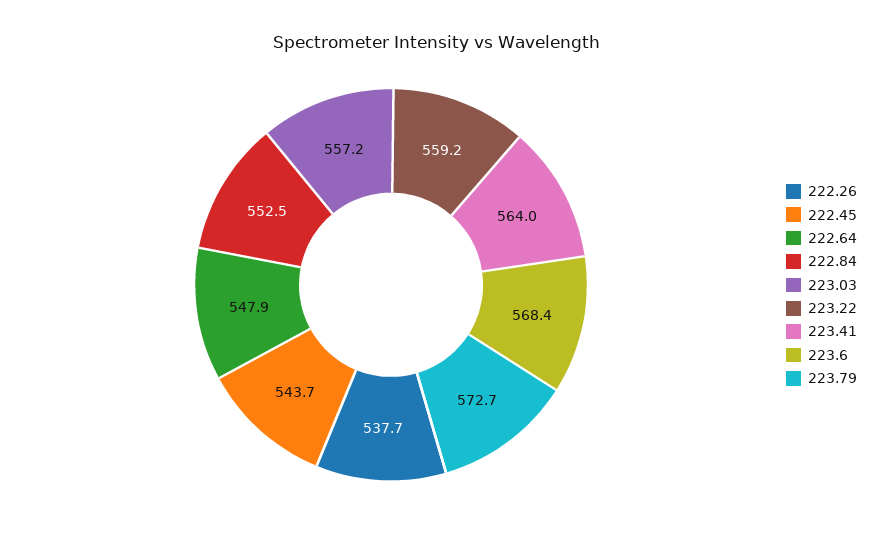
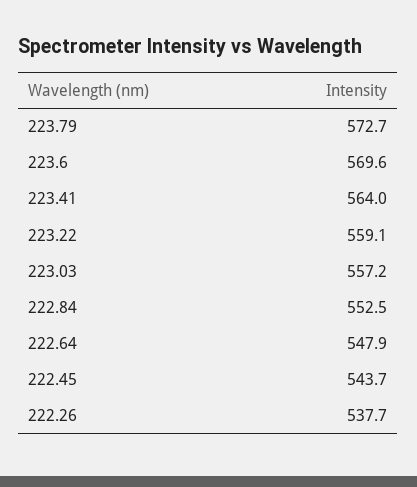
223.22: 559.2 -> 559.1
223.6: 568.4 -> 569.6

